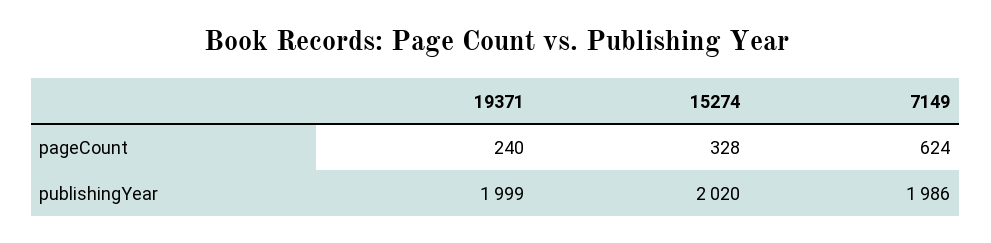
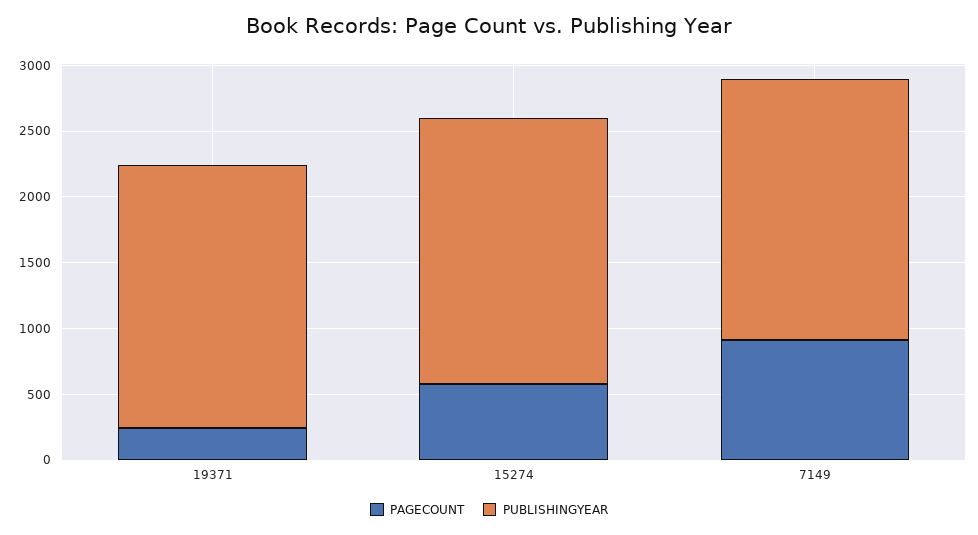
pageCount, 15274: 328 -> 600
pageCount, 7149: 624 -> 900

